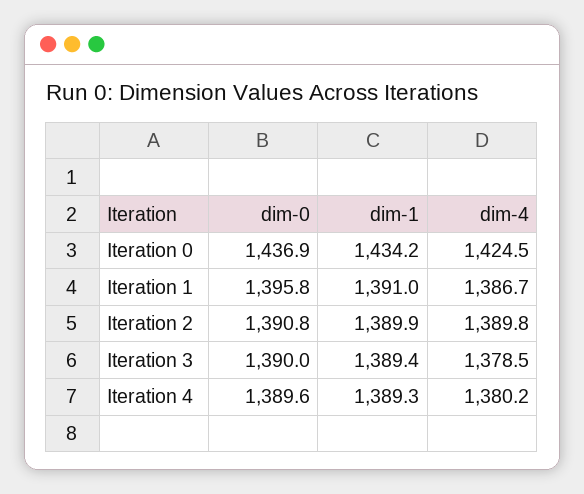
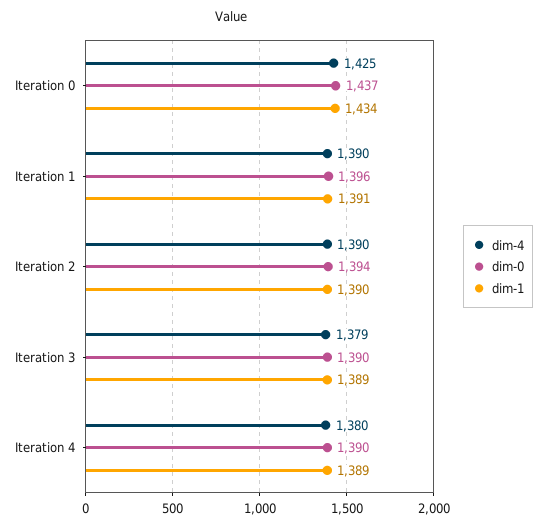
dim-4, Iteration 1: 1386.7 -> 1390
dim-0, Iteration 2: 1390.8 -> 1394

